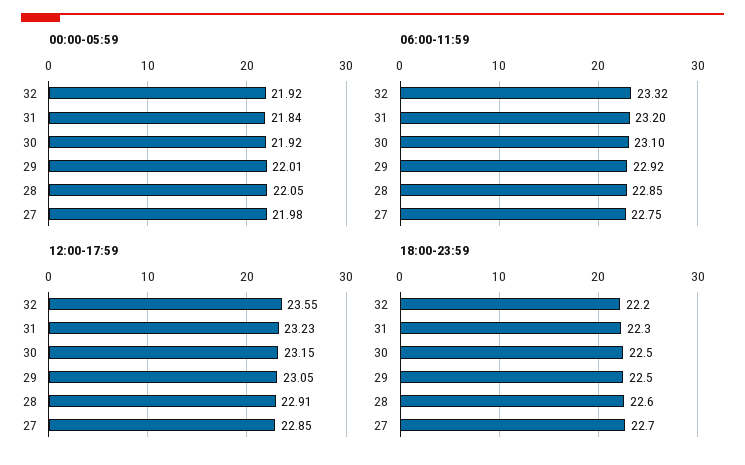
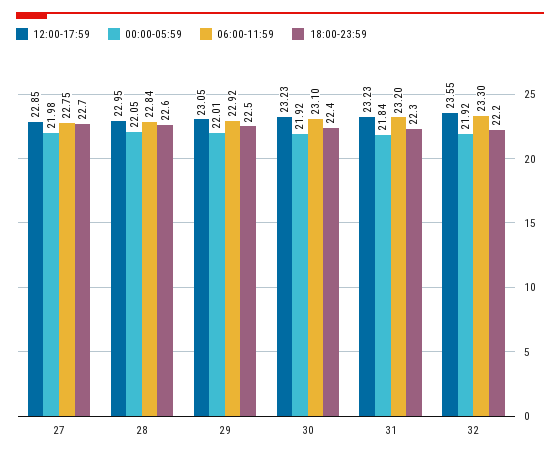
06:00-11:59, 32: 23.32 -> 23.3
06:00-11:59, 28: 22.85 -> 22.84
12:00-17:59, 30: 23.15 -> 23.23
12:00-17:59, 28: 22.91 -> 22.95
18:00-23:59, 30: 22.5 -> 22.4

